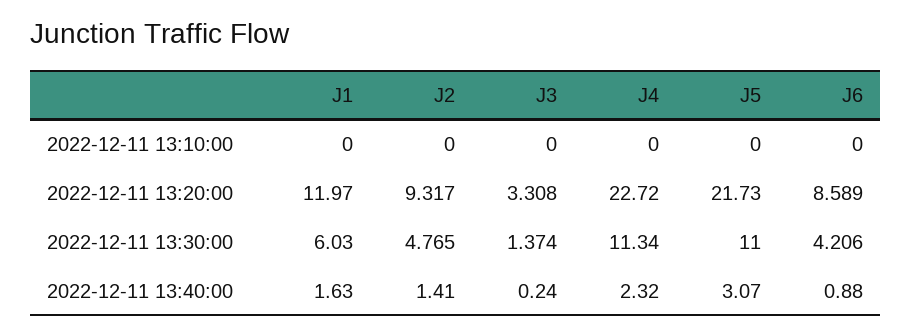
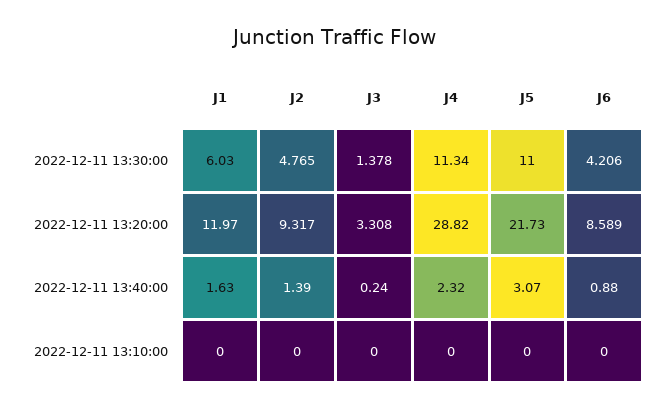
J4, 2022-12-11 13:20:00: 22.72 -> 28.82
J3, 2022-12-11 13:30:00: 1.374 -> 1.378
J2, 2022-12-11 13:40:00: 1.41 -> 1.39

